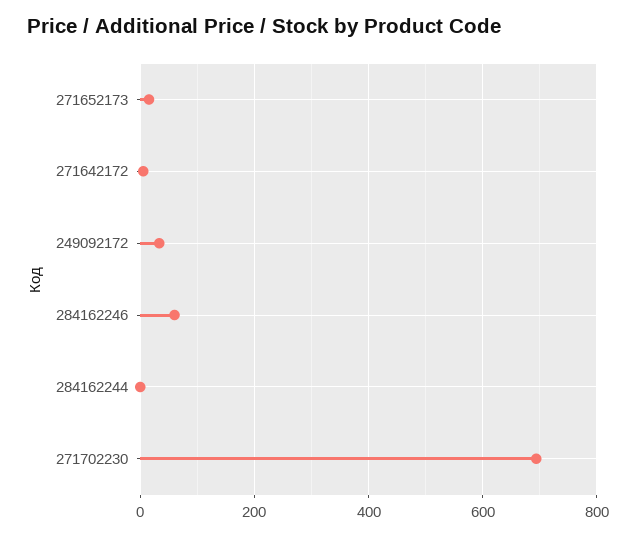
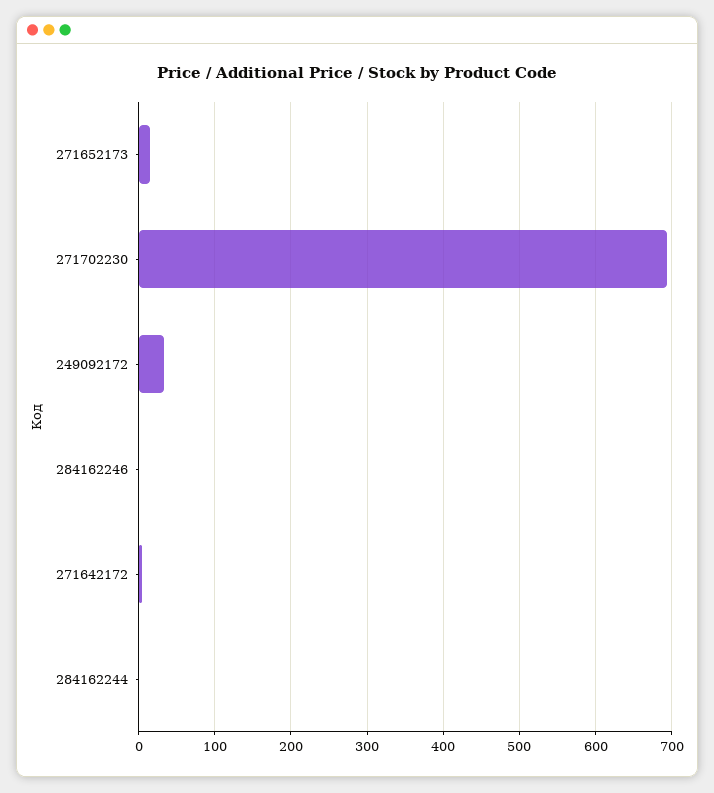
284162246: 60 -> 0

